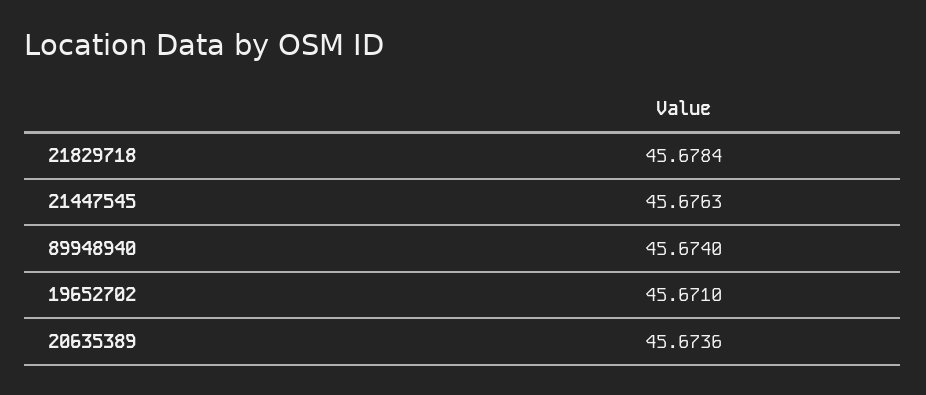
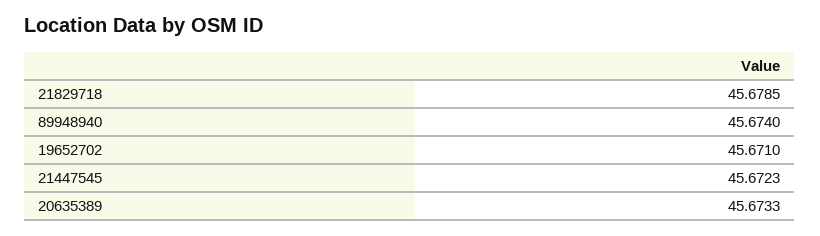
21829718: 45.6784 -> 45.6785
21447545: 45.6763 -> 45.6723
20635389: 45.6736 -> 45.6733

